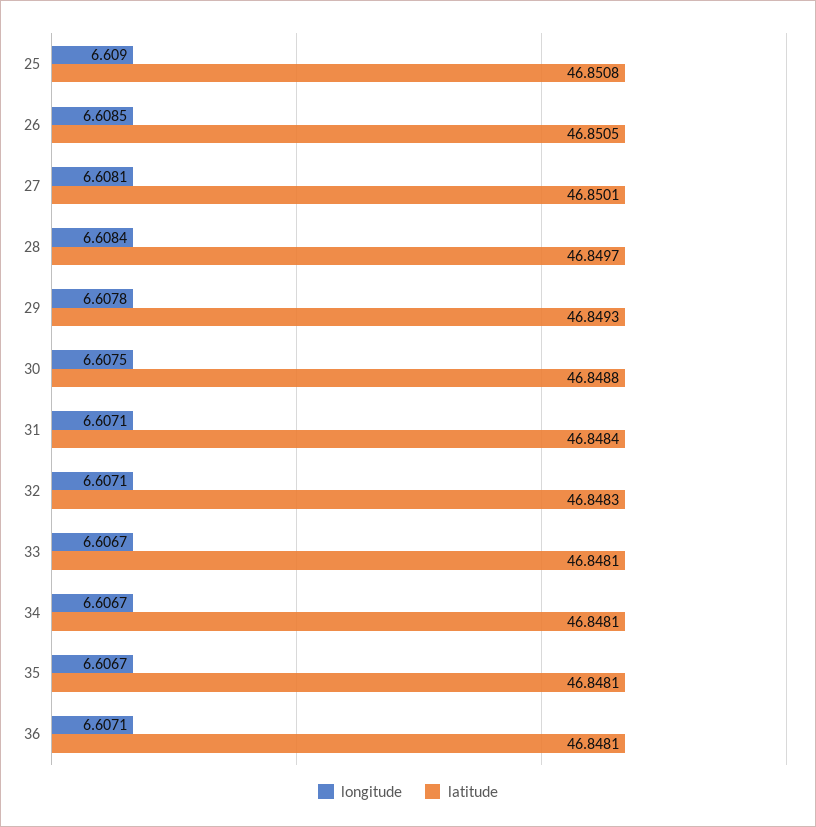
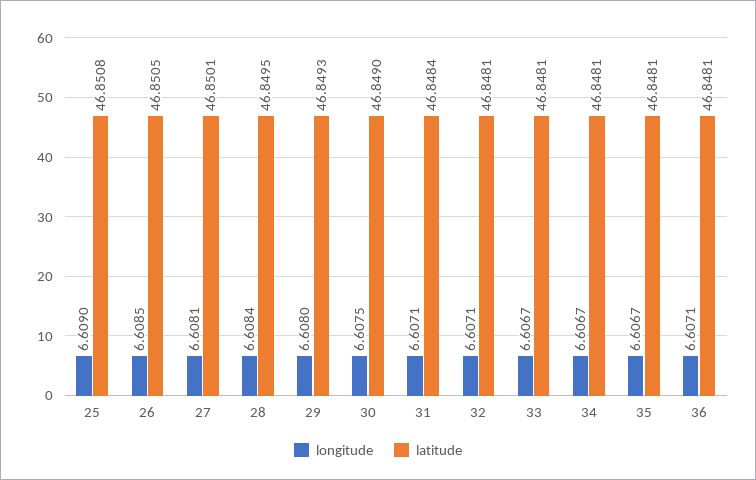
latitude, 28: 46.8497 -> 46.8495
longitude, 29: 6.6078 -> 6.608
latitude, 30: 46.8488 -> 46.849
latitude, 32: 46.8483 -> 46.8481

